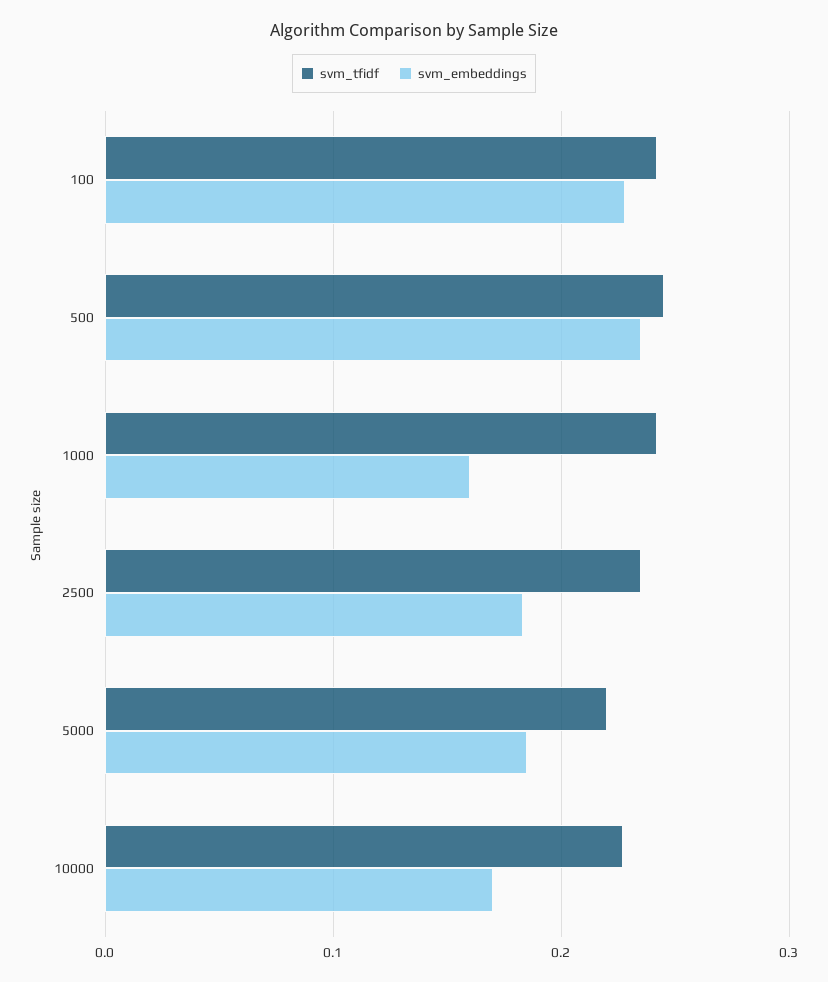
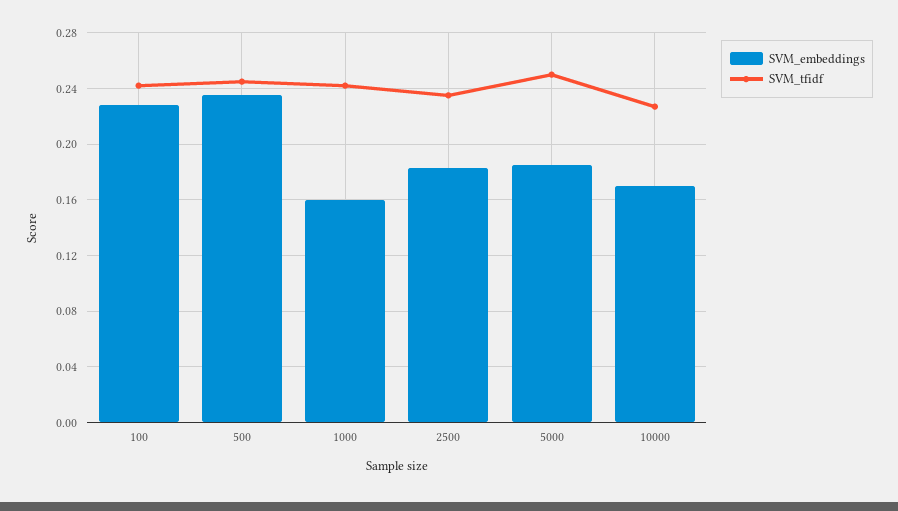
svm_tfidf, 5000: 0.22 -> 0.25

